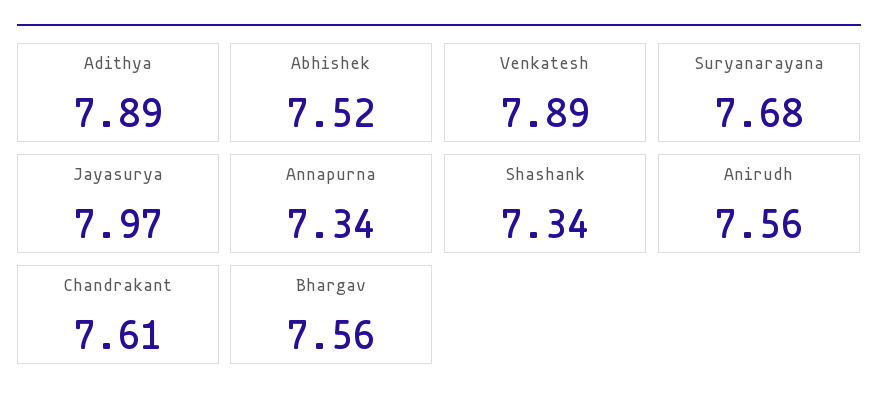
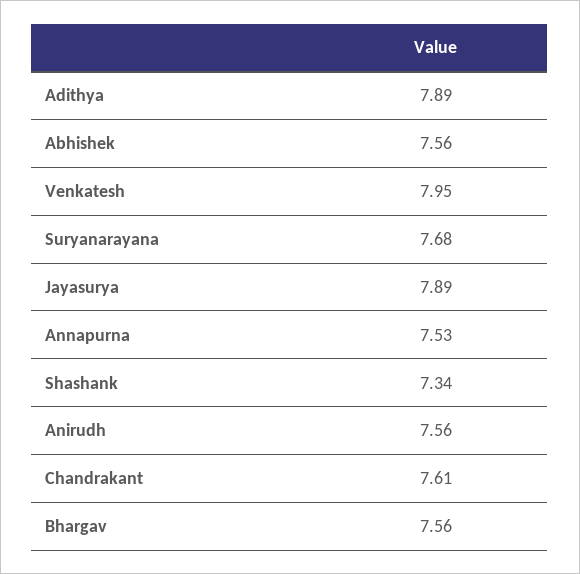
Abhishek: 7.52 -> 7.56
Venkatesh: 7.89 -> 7.95
Jayasurya: 7.97 -> 7.89
Annapurna: 7.34 -> 7.53

